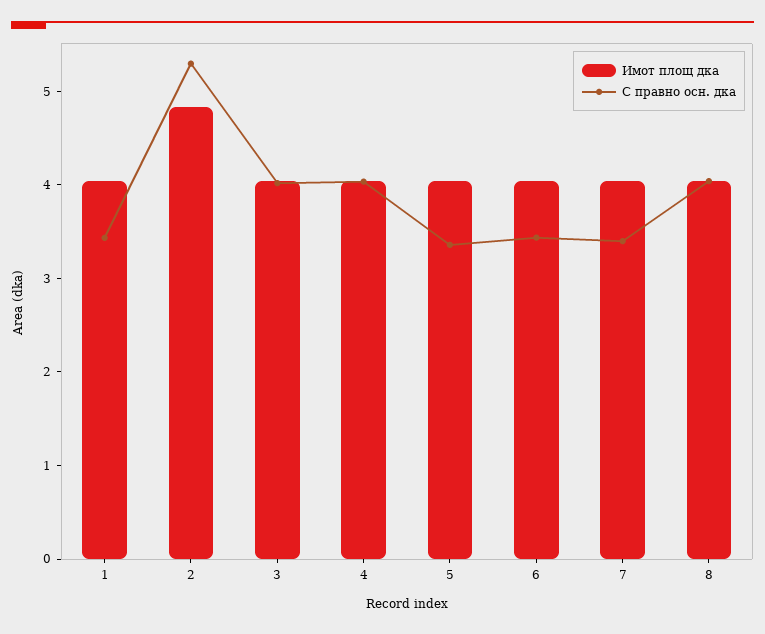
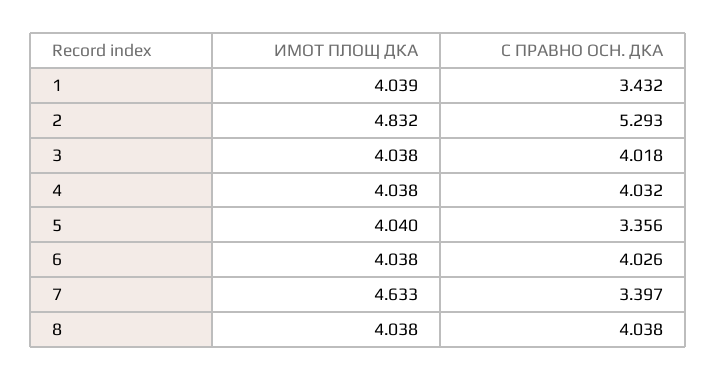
С правно осн. дка, 6: 3.4 -> 4.026
Имот площ дка, 7: 4 -> 4.633

